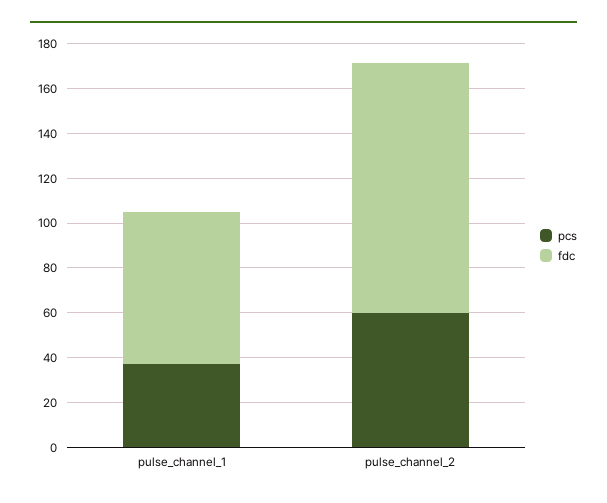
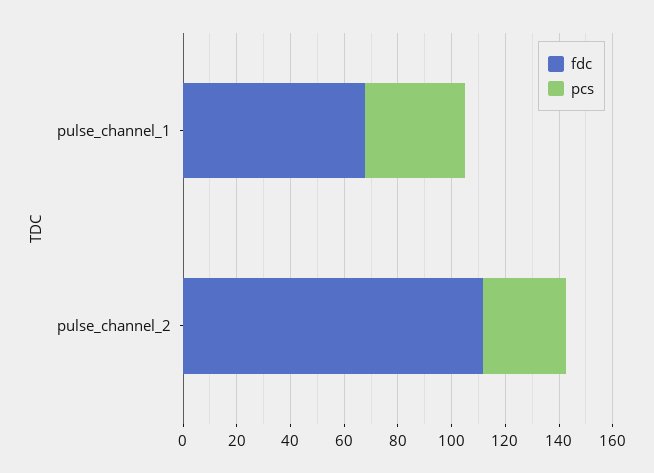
pcs, pulse_channel_2: 60 -> 30

